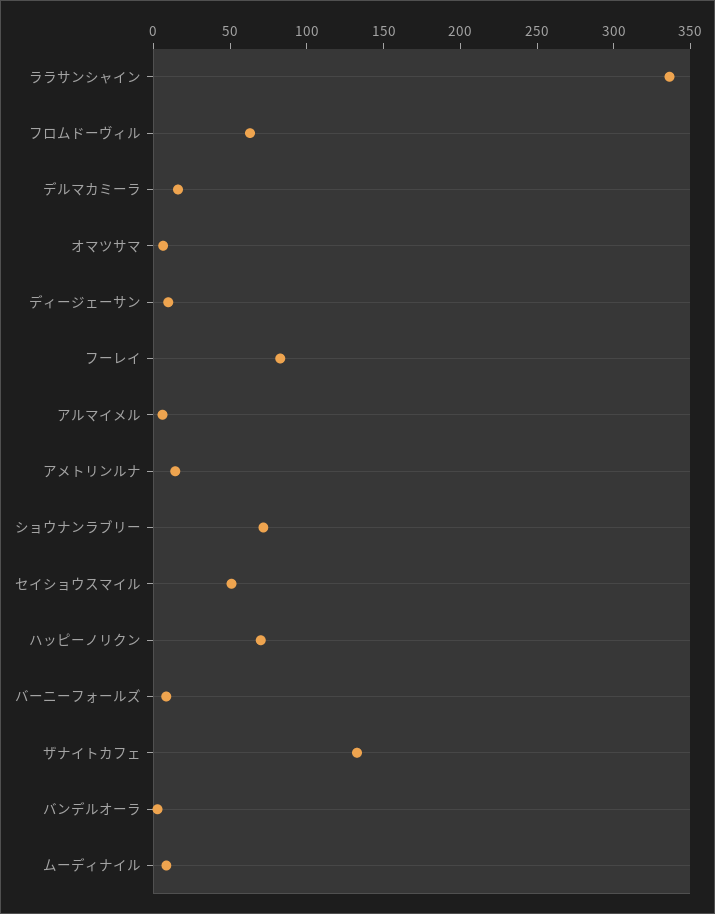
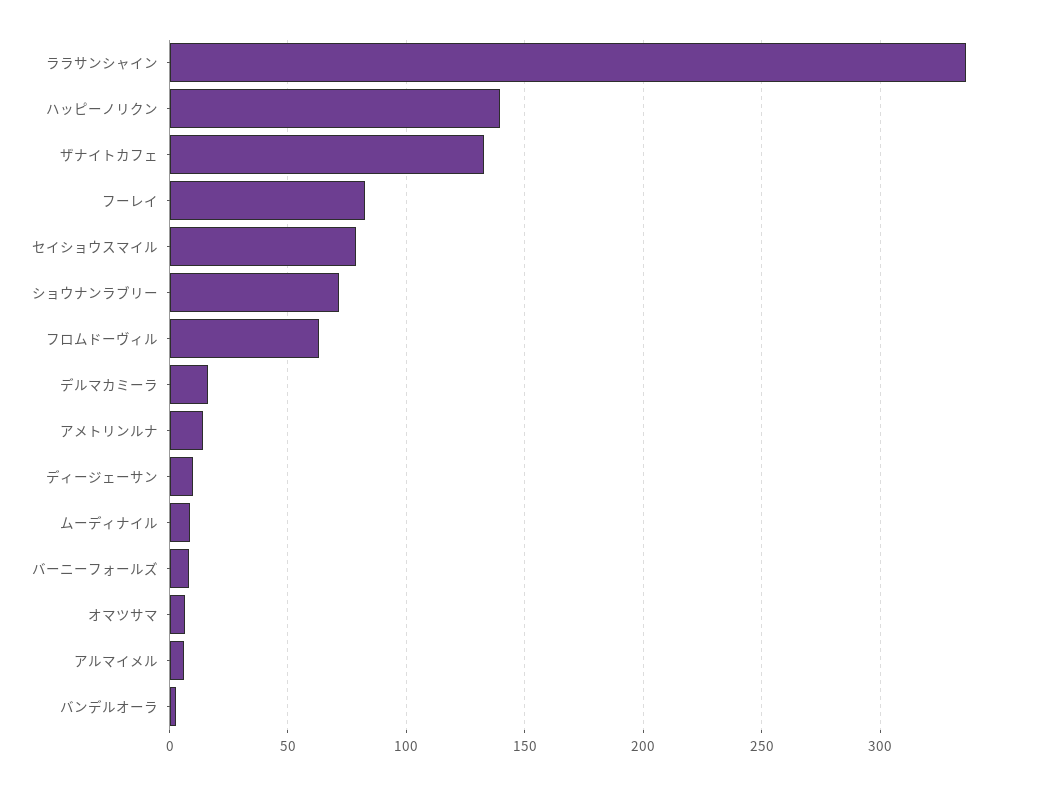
セイショウスマイル: 50 -> 80
ハッピーノリクン: 70 -> 140

